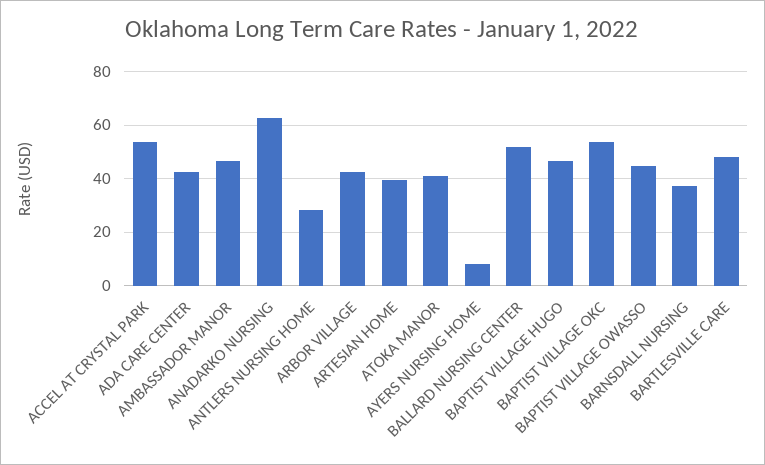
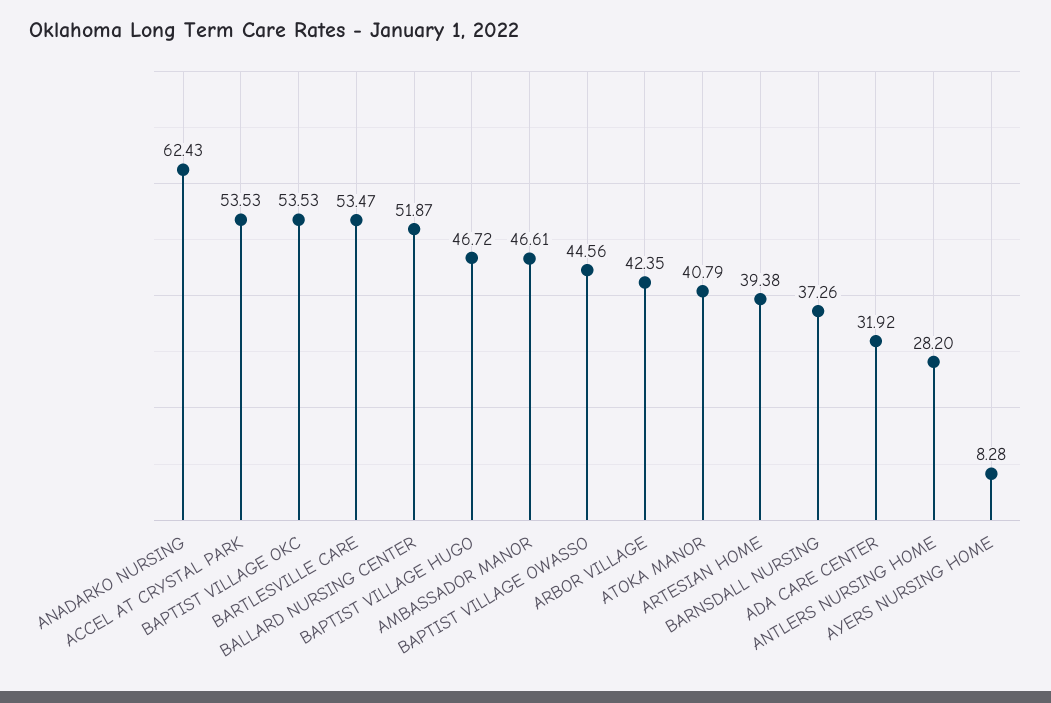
ADA CARE CENTER: 42.5 -> 31.92
BARTLESVILLE CARE: 47.5 -> 53.47

